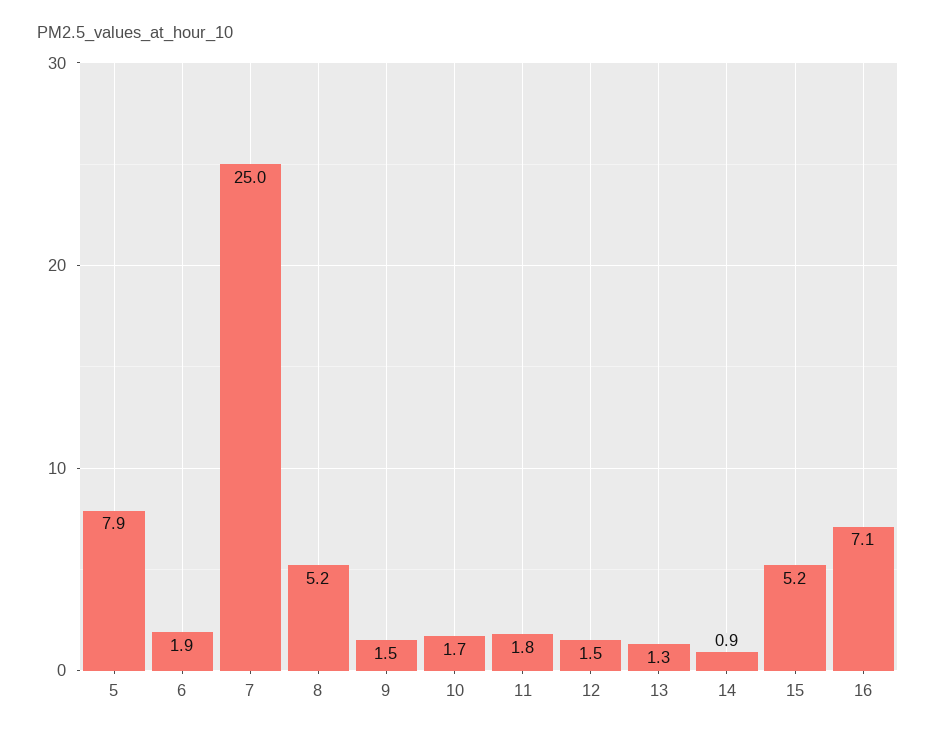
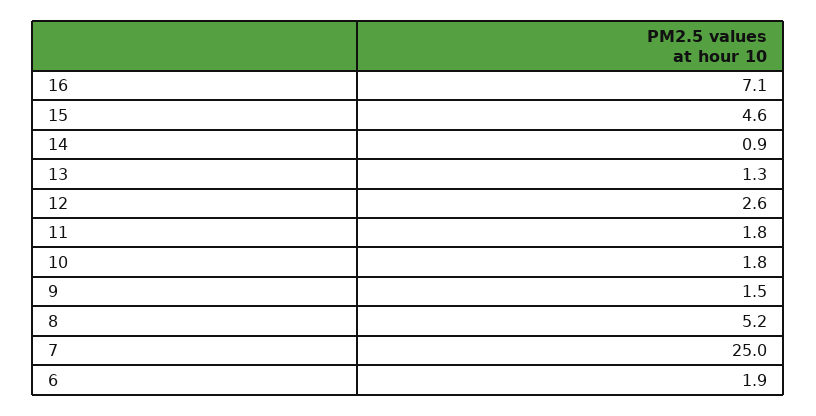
5: 7.9 -> none
10: 1.7 -> 1.8
12: 1.5 -> 2.6
15: 5.2 -> 4.6

